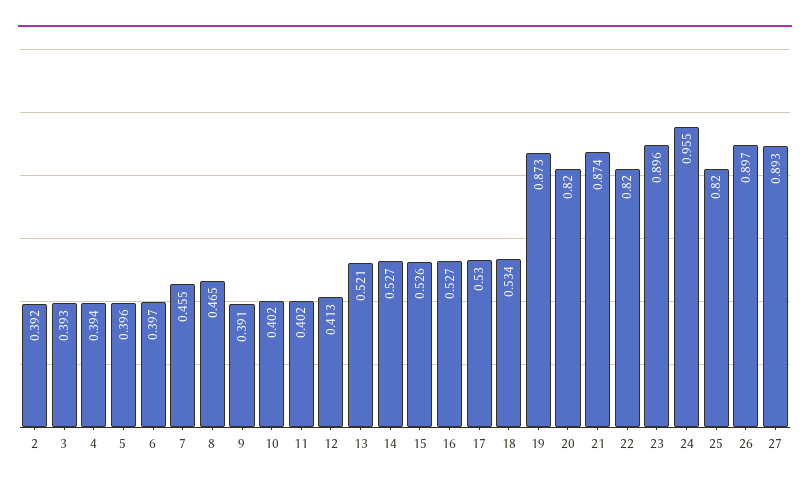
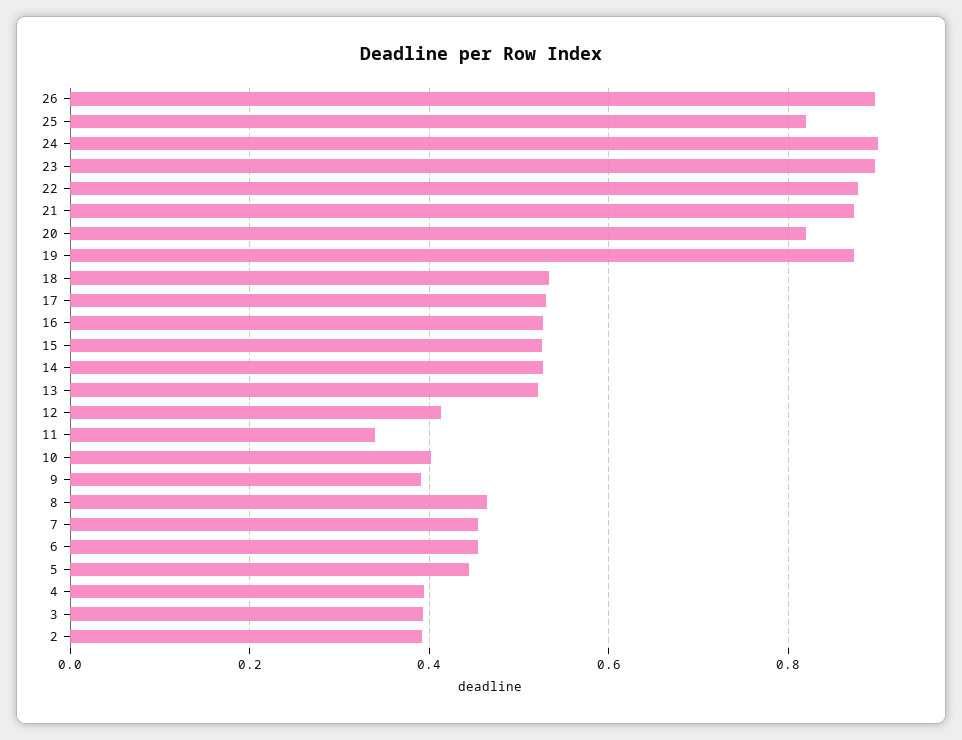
5: 0.396 -> 0.44
6: 0.397 -> 0.46
11: 0.402 -> 0.34
22: 0.82 -> 0.88
24: 0.955 -> 0.9
27: 0.893 -> none

